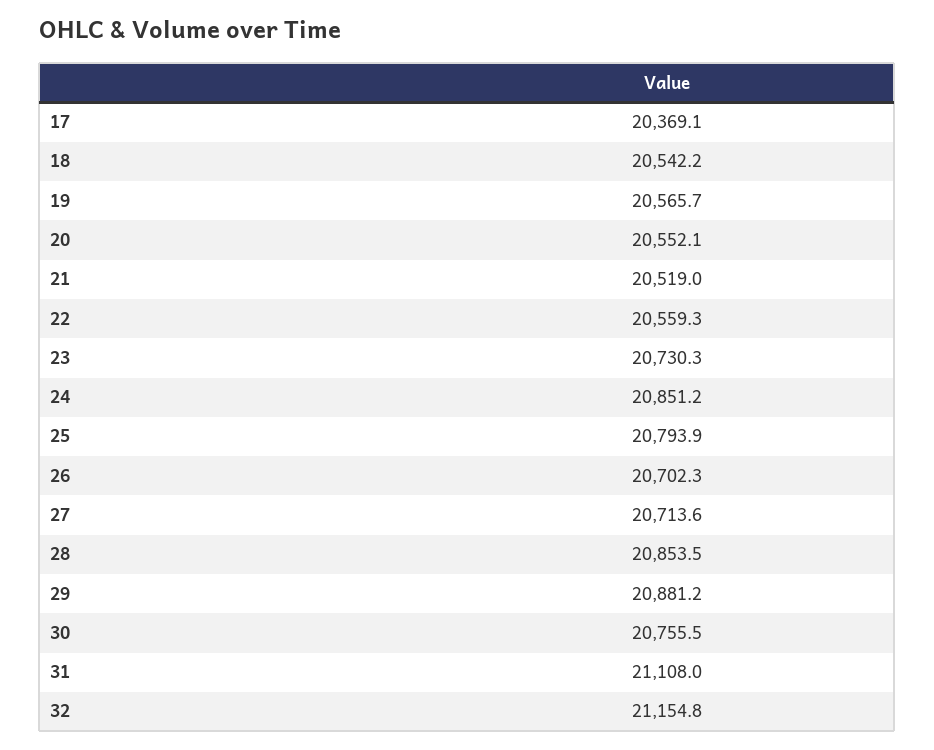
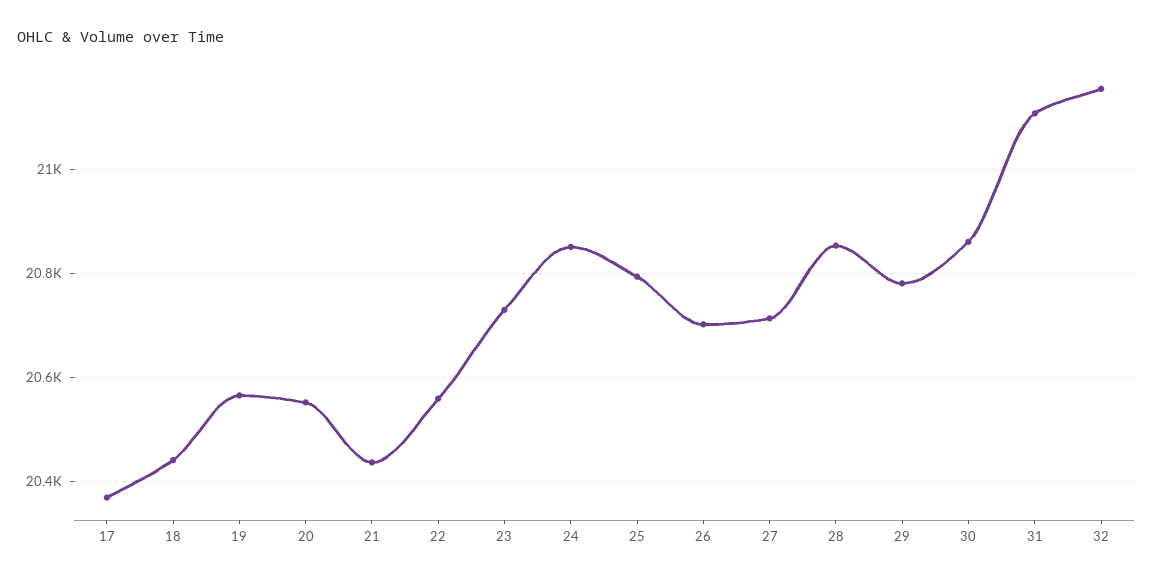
18: 20542.2 -> 20440
21: 20519 -> 20440
29: 20881.2 -> 20780
30: 20755.5 -> 20860

